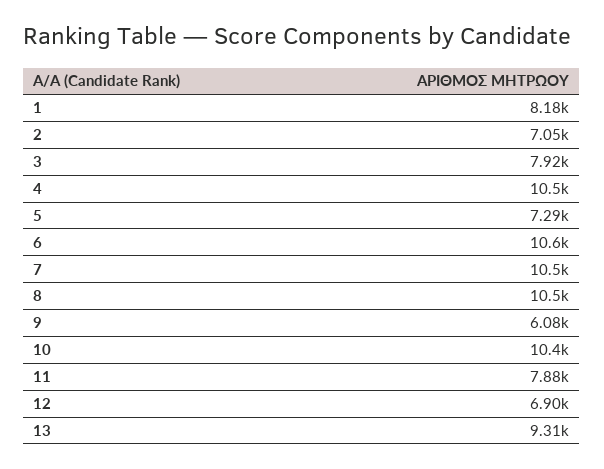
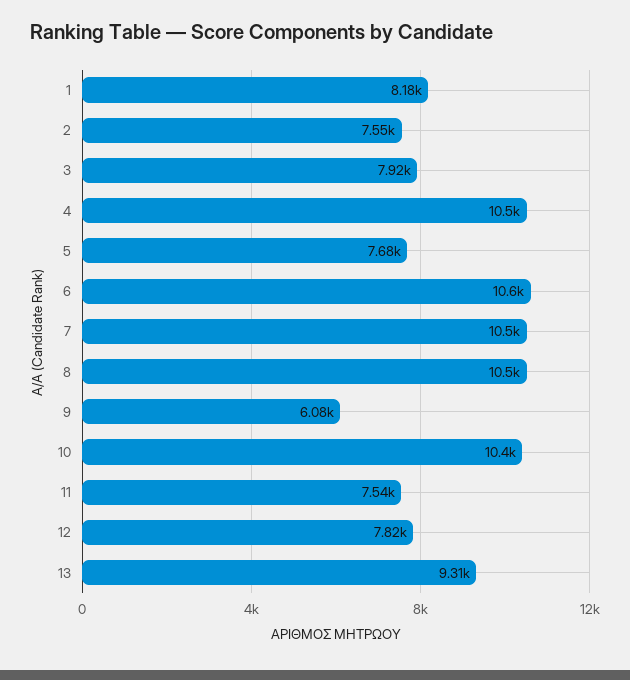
2: 7050 -> 7550
5: 7290 -> 7680
11: 7880 -> 7540
12: 6900 -> 7820

